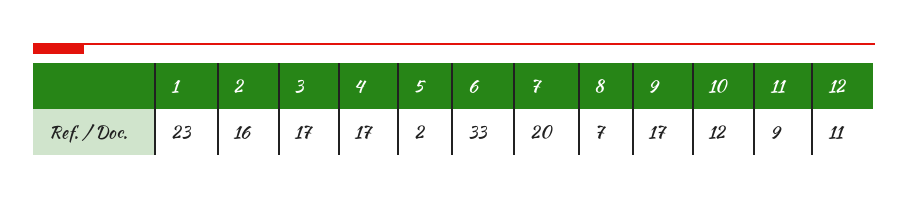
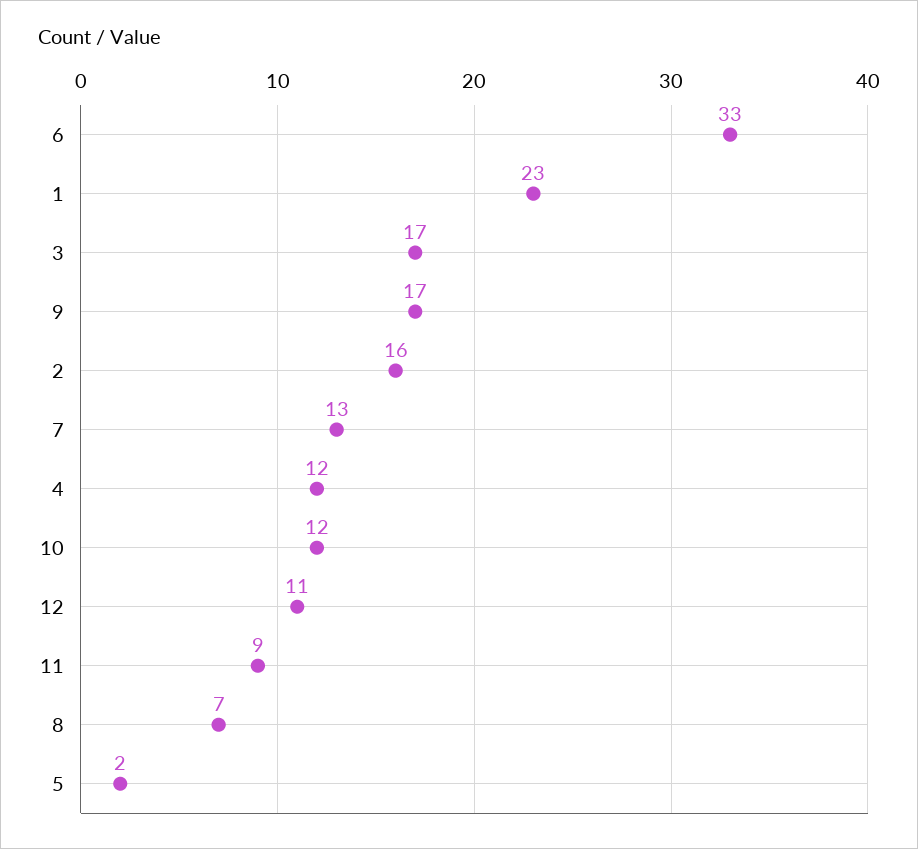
4: 17 -> 12
7: 20 -> 13

